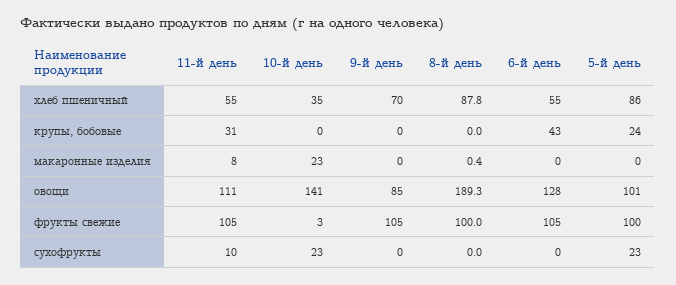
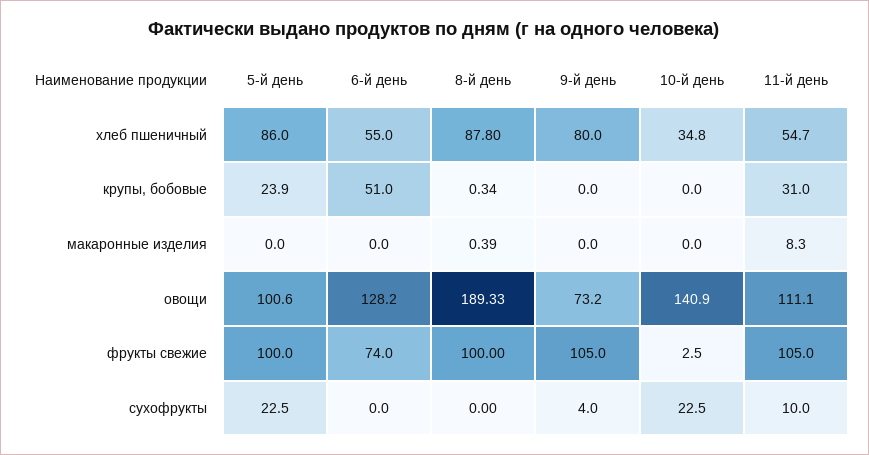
9-й день, хлеб пшеничный: 70 -> 80
8-й день, крупы, бобовые: 0 -> 0.34
6-й день, крупы, бобовые: 43 -> 51
10-й день, макаронные изделия: 23 -> 0
9-й день, овощи: 85 -> 73.2
6-й день, фрукты свежие: 105 -> 74
9-й день, сухофрукты: 0 -> 4

